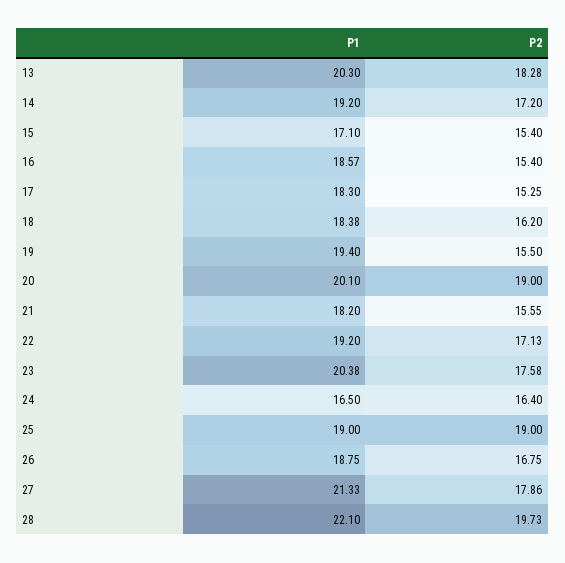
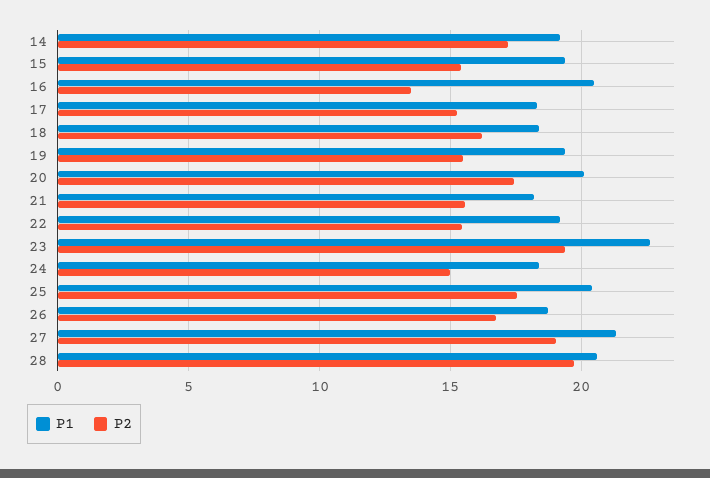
P1, 13: 20.3 -> none
P2, 13: 18.28 -> none
P1, 15: 17.1 -> 19.5
P1, 16: 18.57 -> 20.5
P2, 16: 15.4 -> 13.5
P2, 20: 19 -> 17.5
P2, 22: 17.13 -> 15.5
P1, 23: 20.38 -> 22.5
P2, 23: 17.58 -> 19.5
P1, 24: 16.5 -> 18.5
P2, 24: 16.4 -> 15
P1, 25: 19 -> 20.5
P2, 25: 19 -> 17.5
P2, 27: 17.86 -> 19
P1, 28: 22.1 -> 20.5

